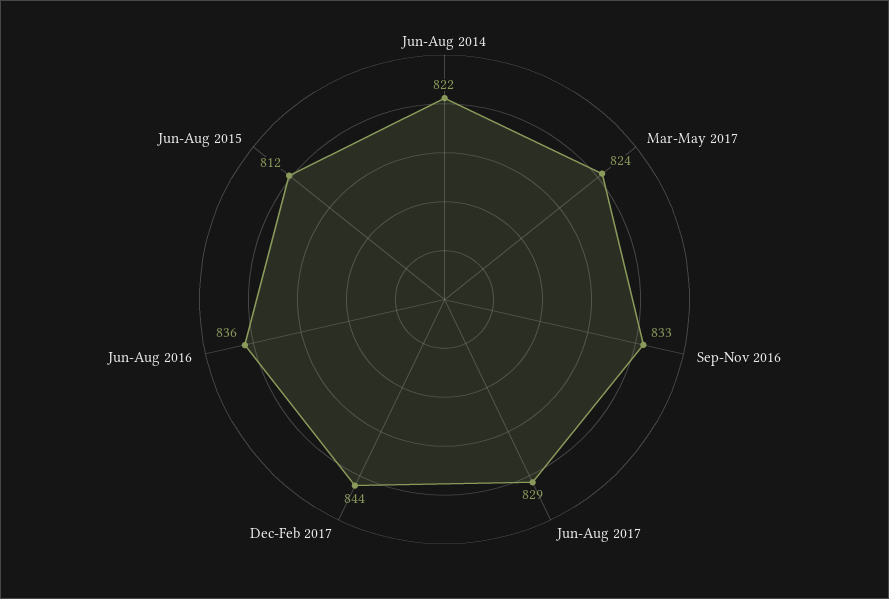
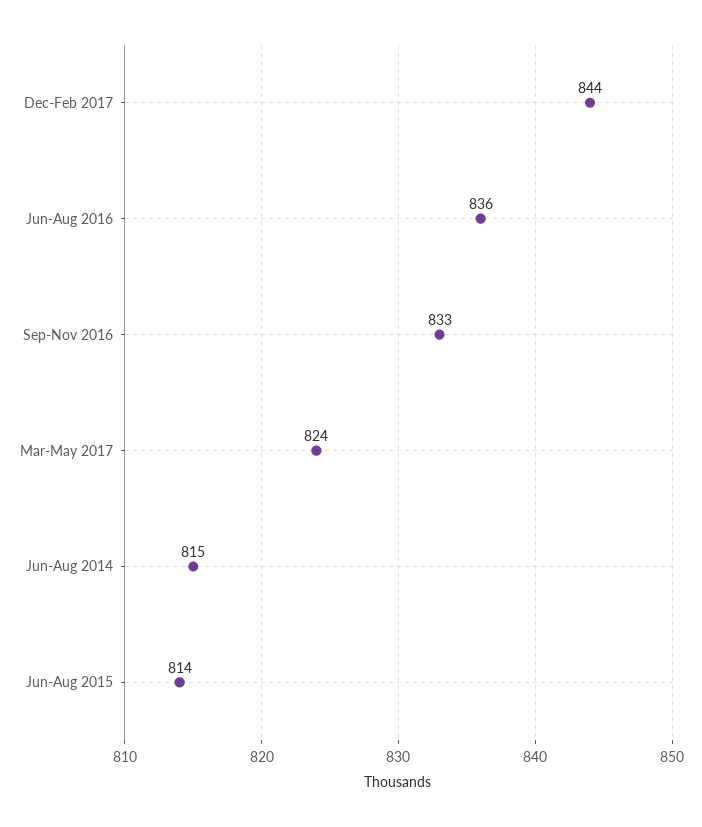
Jun-Aug 2014: 822 -> 815
Jun-Aug 2017: 829 -> none
Jun-Aug 2015: 812 -> 814

